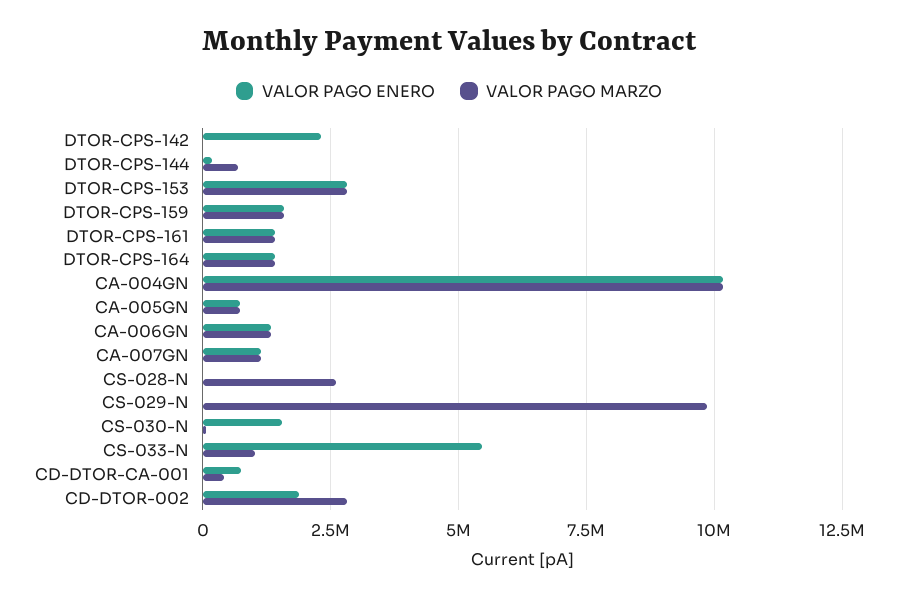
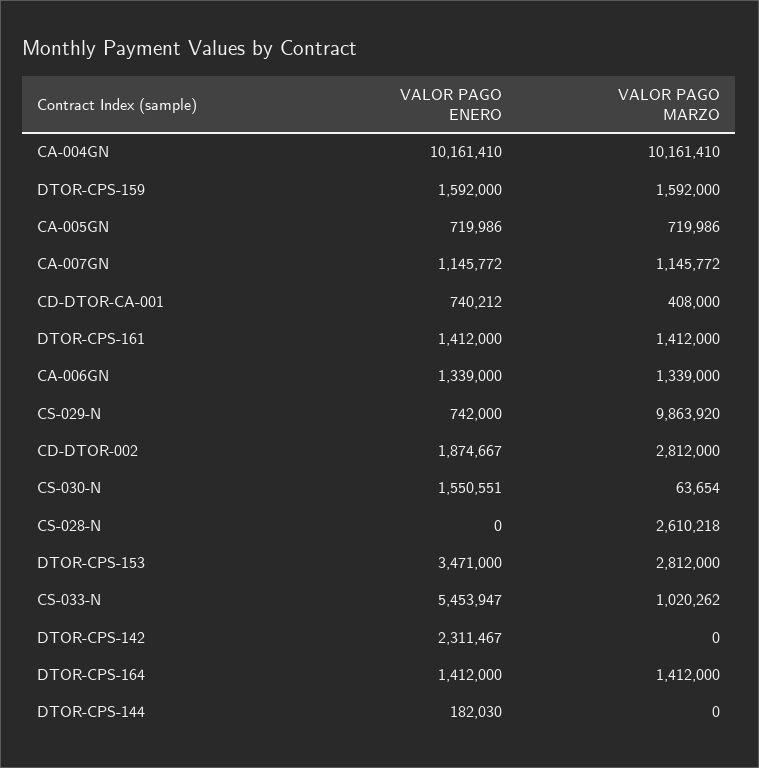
VALOR PAGO MARZO, DTOR-CPS-144: 750000 -> 0
VALOR PAGO ENERO, DTOR-CPS-153: 2750000 -> 3471000
VALOR PAGO ENERO, CS-029-N: 0 -> 742000

